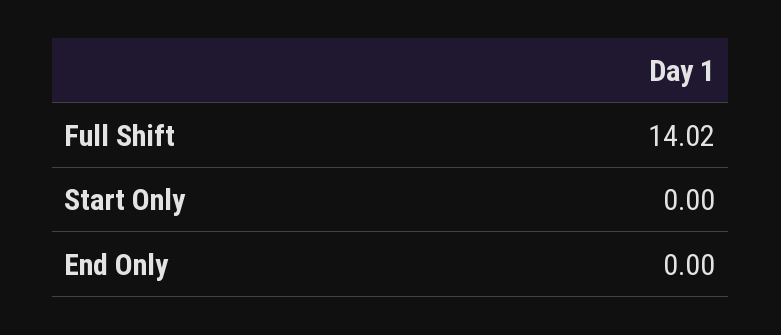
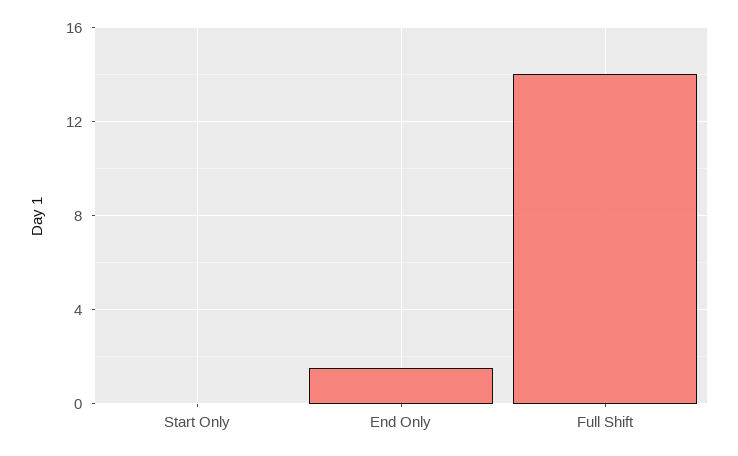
End Only: 0 -> 1.5

